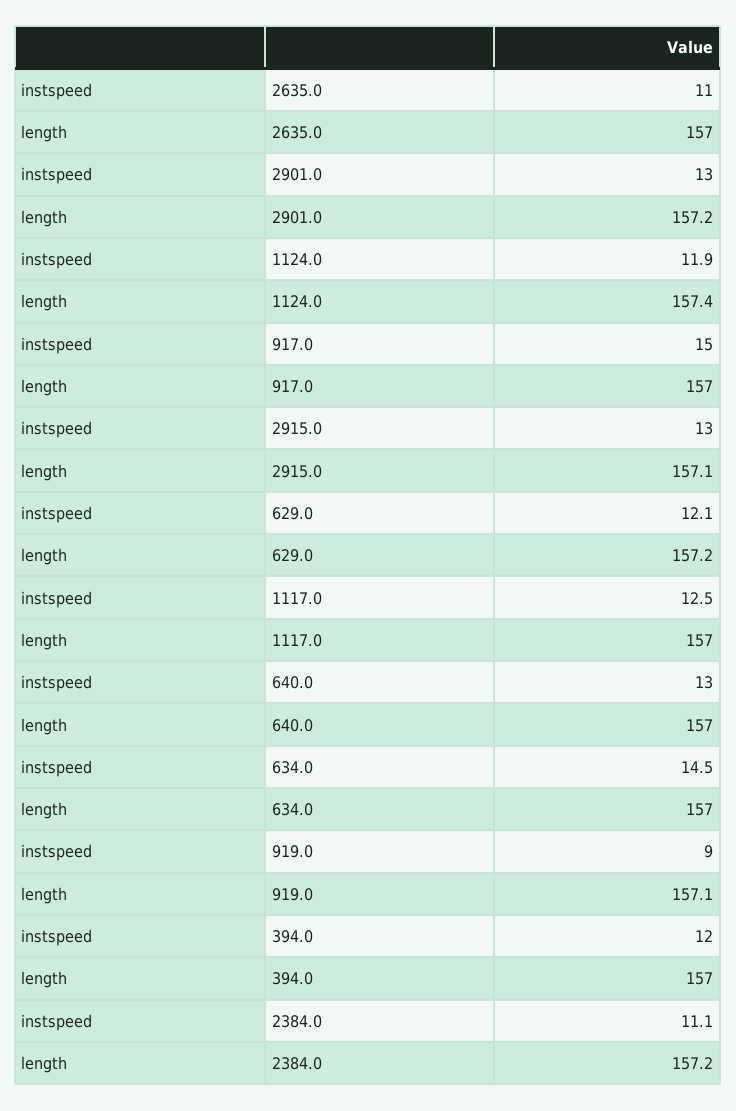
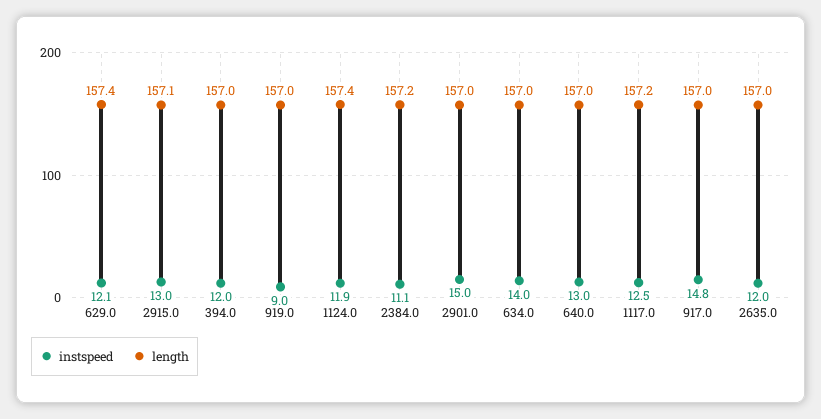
instspeed, 2635.0: 11 -> 12
instspeed, 2901.0: 13 -> 15
length, 2901.0: 157.2 -> 157
instspeed, 917.0: 15 -> 14.8
length, 629.0: 157.2 -> 157.4
length, 1117.0: 157 -> 157.2
instspeed, 634.0: 14.5 -> 14
length, 919.0: 157.1 -> 157

